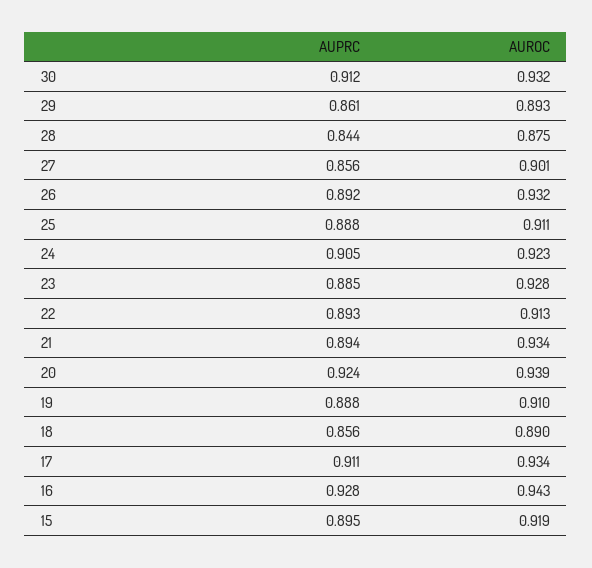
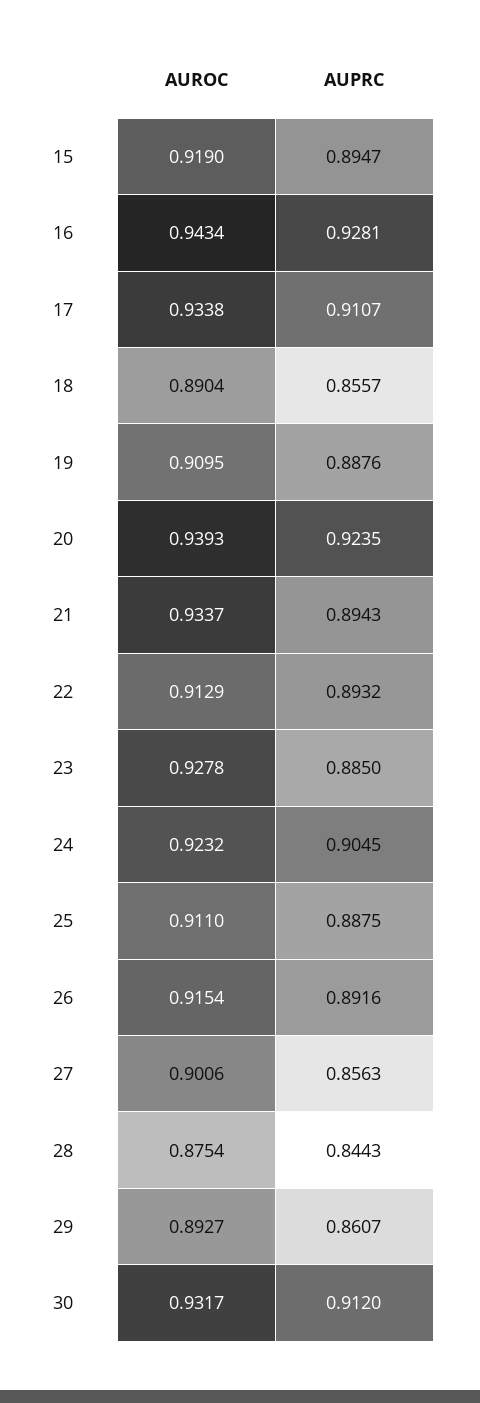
AUROC, 26: 0.932 -> 0.9154

